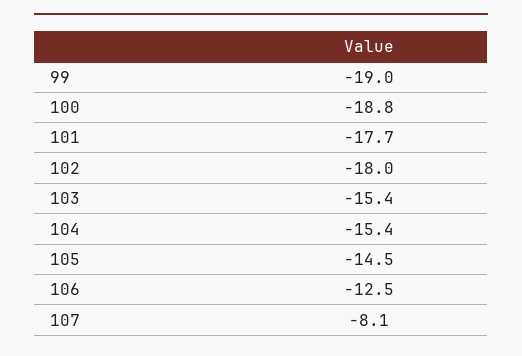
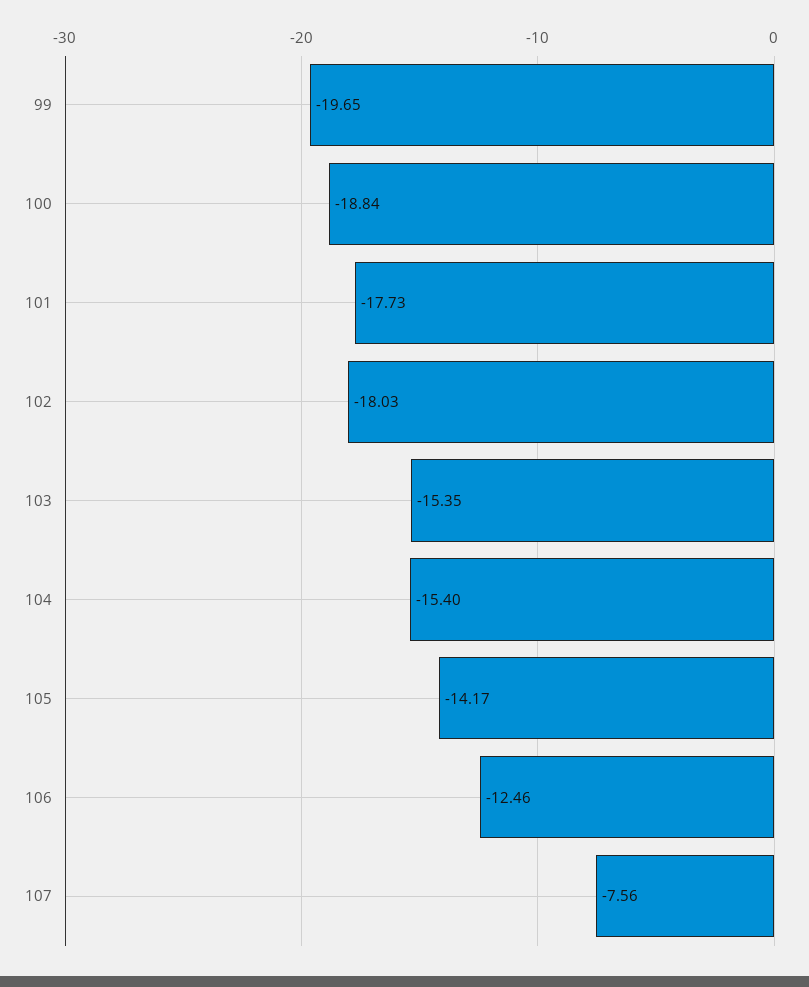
99: -19 -> -19.65
105: -14.5 -> -14.17
107: -8.1 -> -7.56

